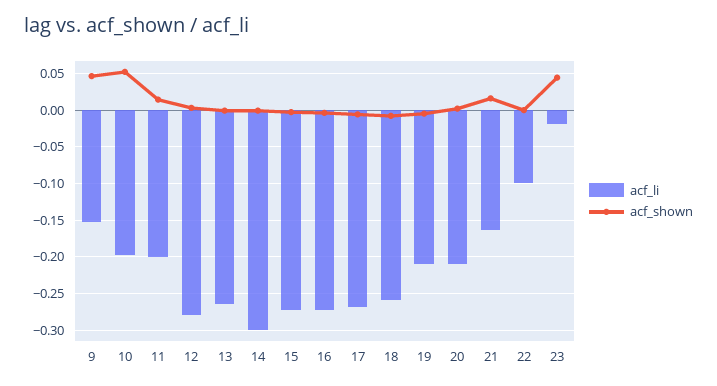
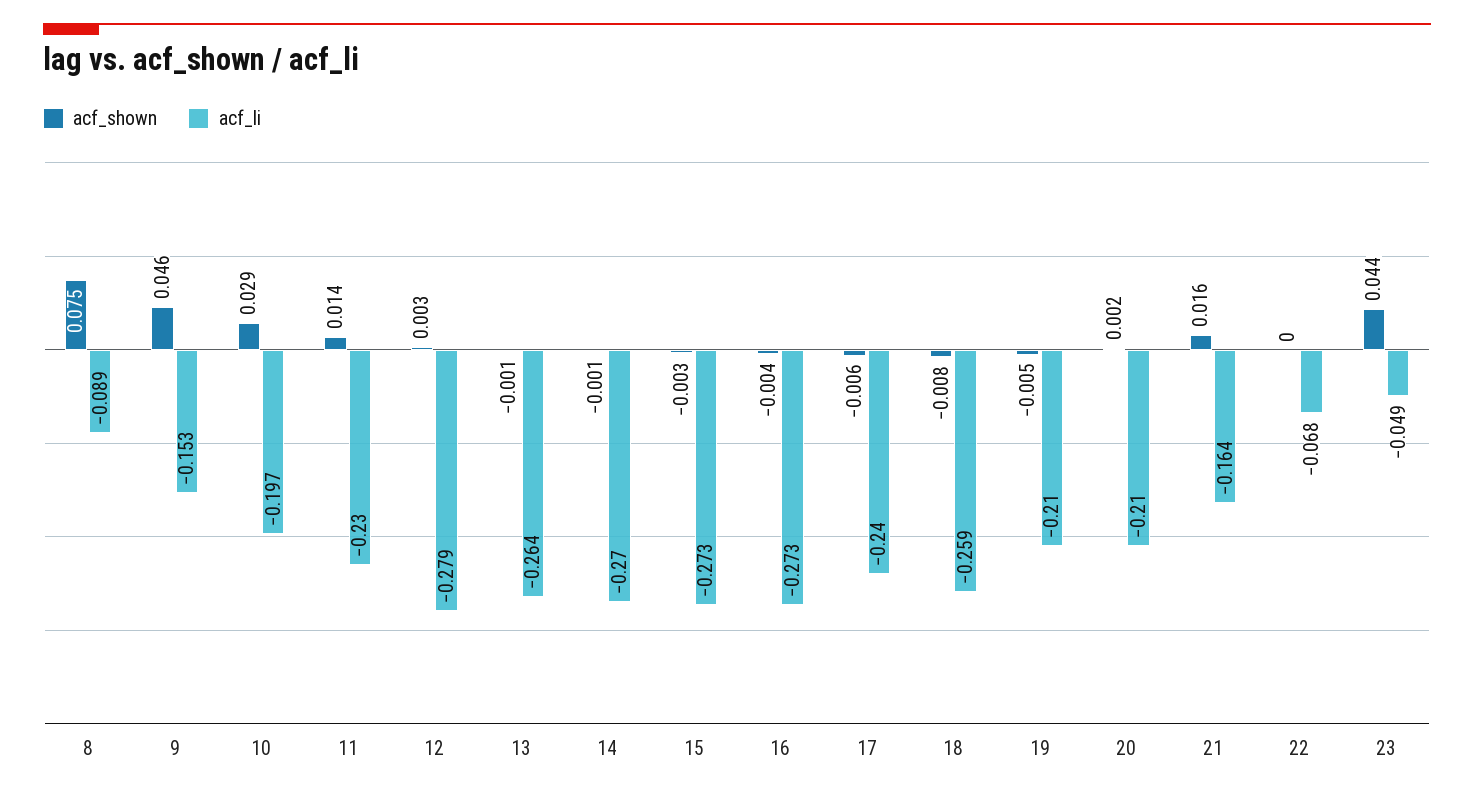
acf_shown, 10: 0.05 -> 0.029
acf_li, 11: -0.2 -> -0.23
acf_li, 14: -0.3 -> -0.27
acf_li, 17: -0.27 -> -0.24
acf_li, 22: -0.1 -> -0.068
acf_li, 23: -0.02 -> -0.049
acf_shown, 8: none -> 0.075
acf_li, 8: none -> -0.089

